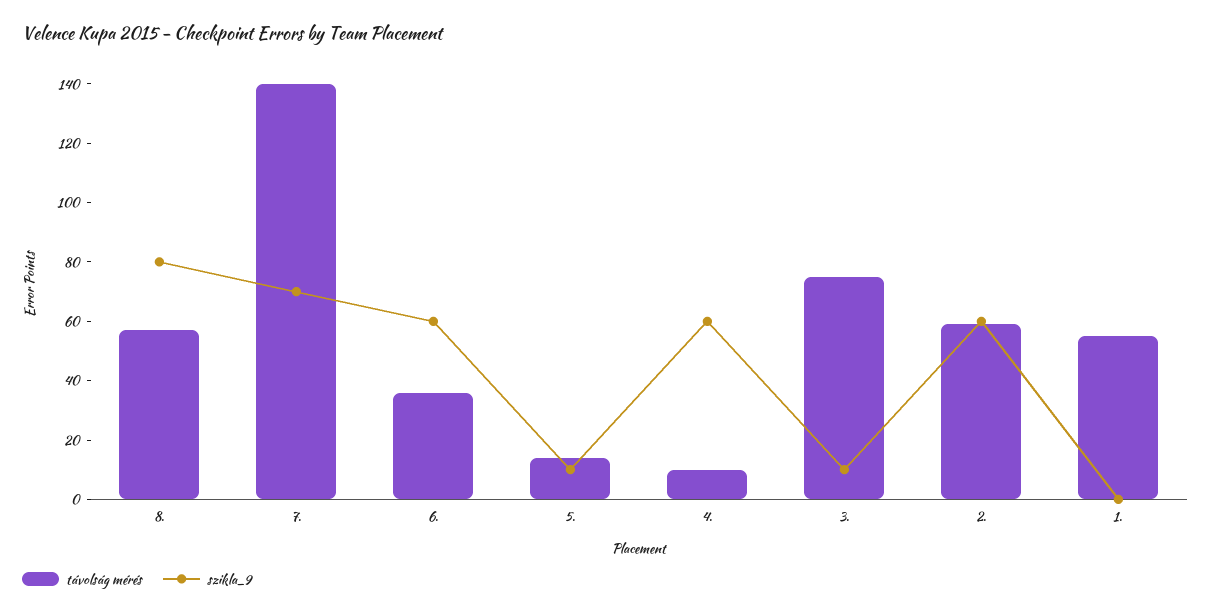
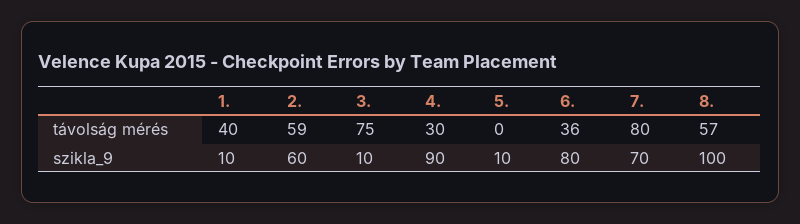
szikla_9, 8.: 80 -> 100
távolság mérés, 7.: 140 -> 80
szikla_9, 6.: 60 -> 80
távolság mérés, 5.: 15 -> 0
távolság mérés, 4.: 10 -> 30
szikla_9, 4.: 60 -> 90
távolság mérés, 1.: 55 -> 40
szikla_9, 1.: 0 -> 10

